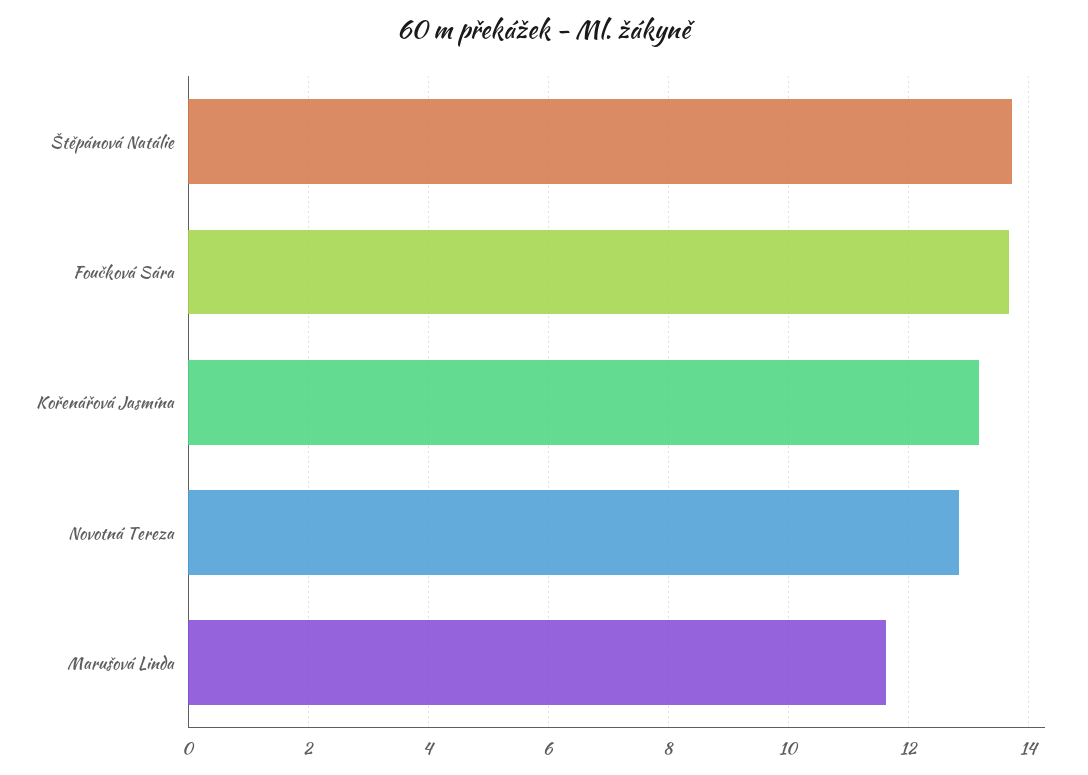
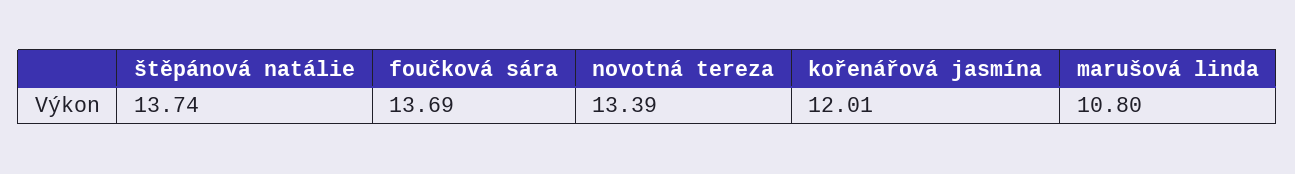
Kořenářová Jasmína: 13.2 -> 12.01
Novotná Tereza: 12.8 -> 13.39
Marušová Linda: 11.6 -> 10.8

